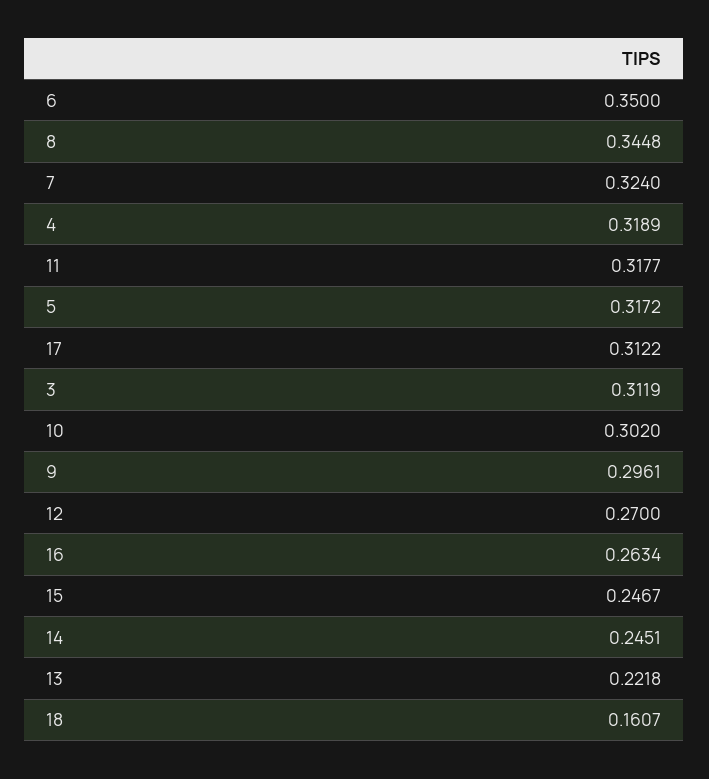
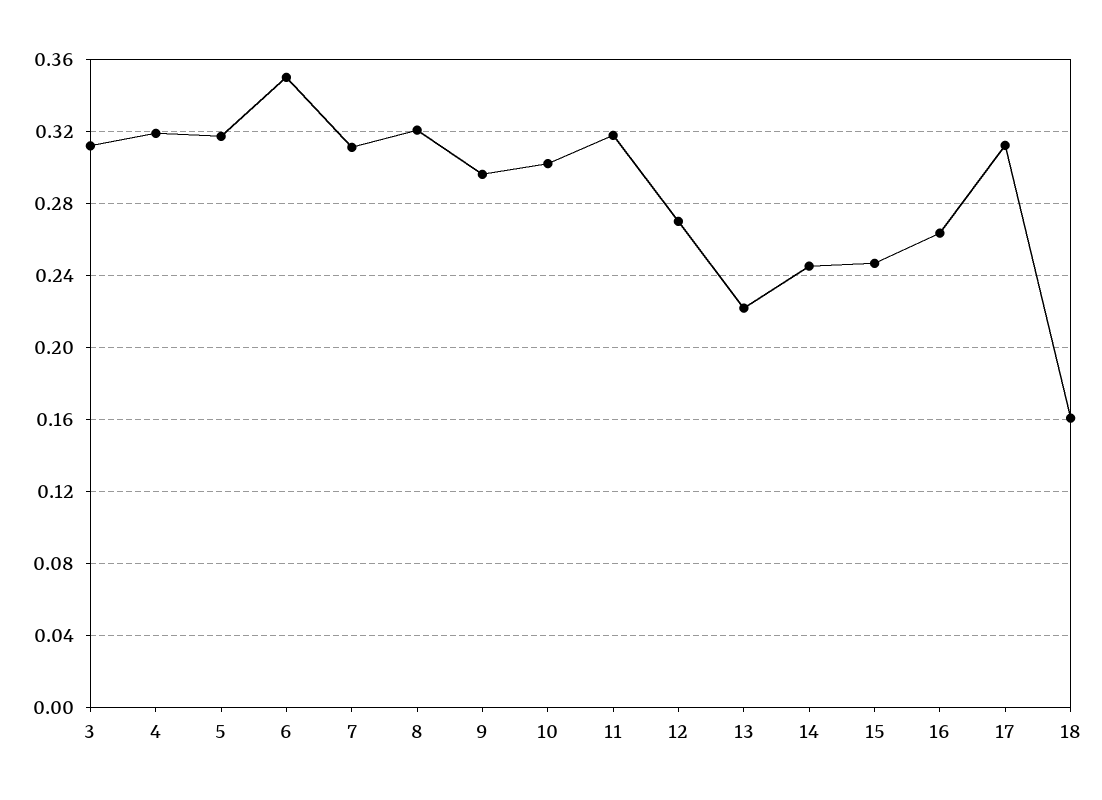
8: 0.3448 -> 0.32
7: 0.324 -> 0.31

